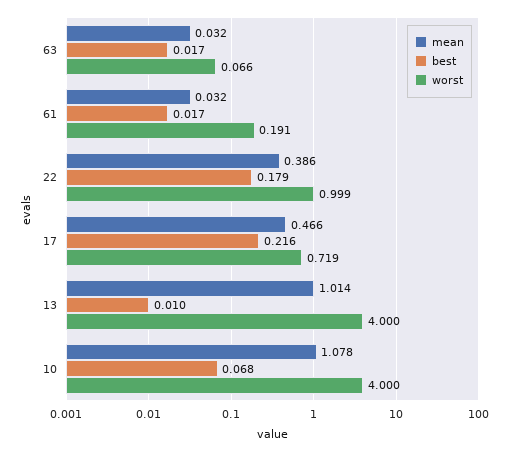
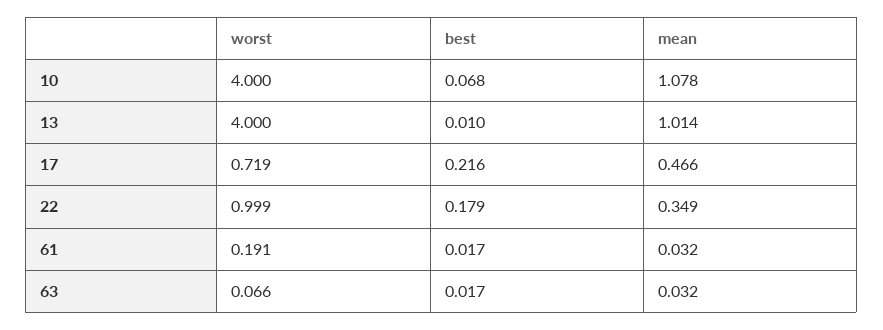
mean, 22: 0.386 -> 0.349

